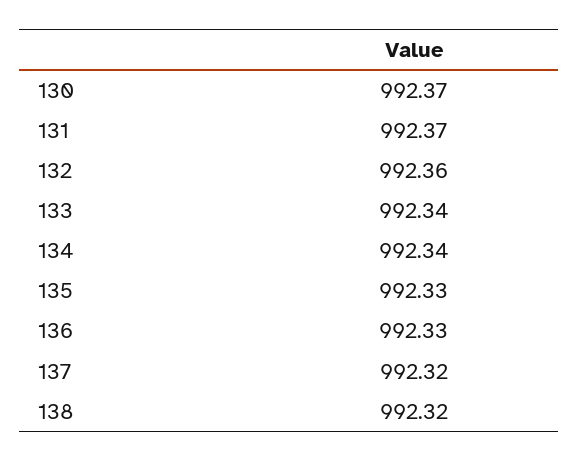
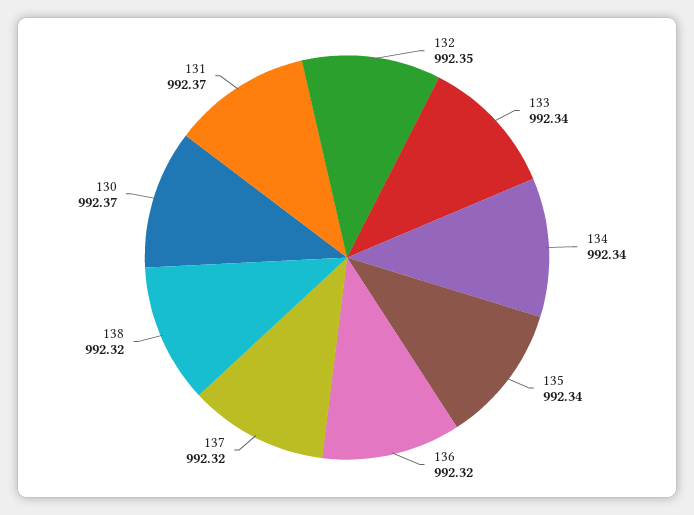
132: 992.36 -> 992.35
135: 992.33 -> 992.34
136: 992.33 -> 992.32

